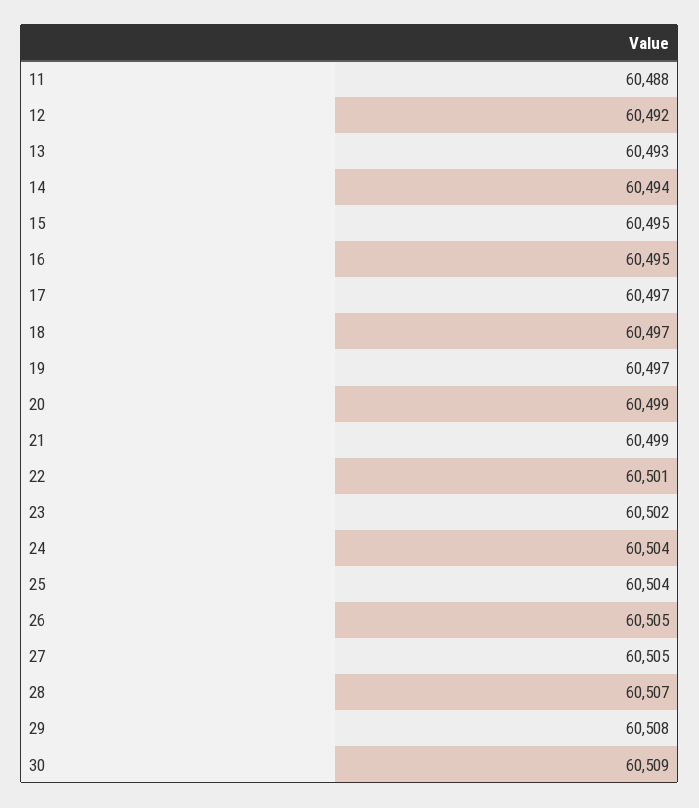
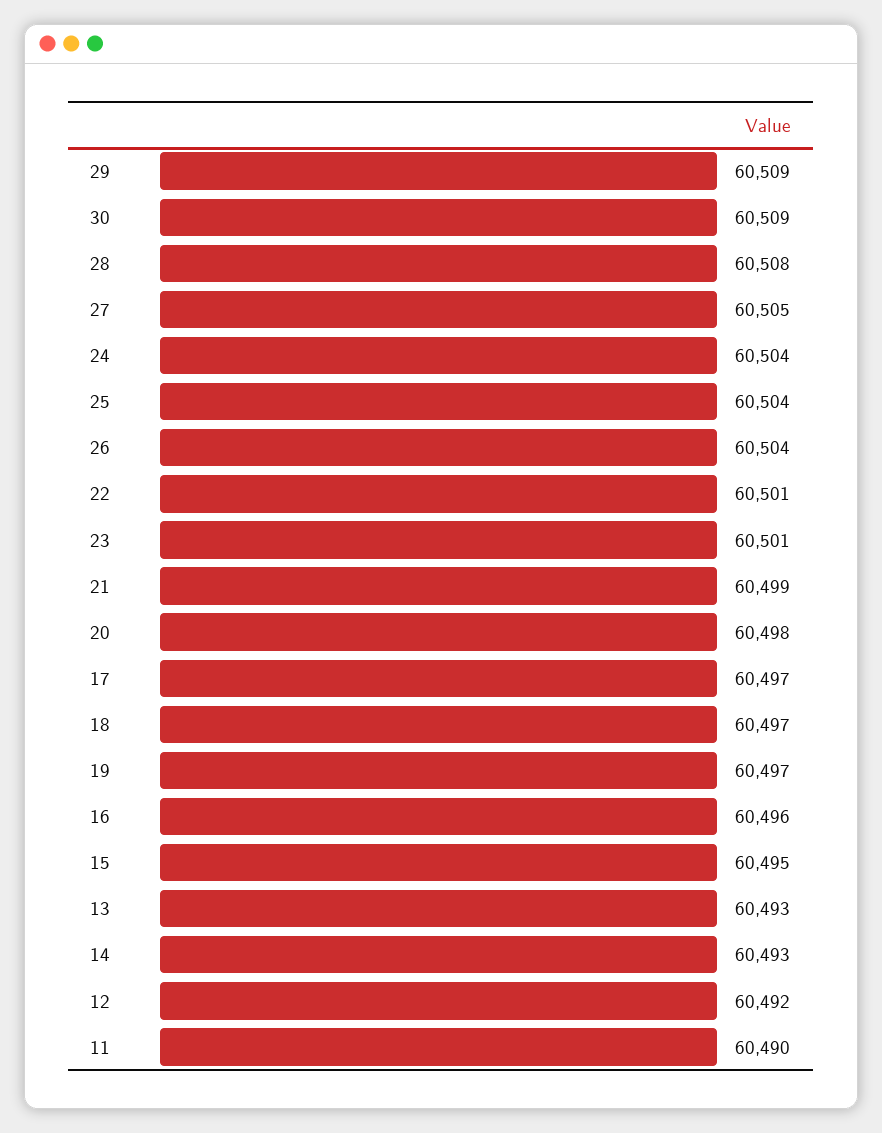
11: 60488 -> 60490
14: 60494 -> 60493
16: 60495 -> 60496
20: 60499 -> 60498
23: 60502 -> 60501
26: 60505 -> 60504
28: 60507 -> 60508
29: 60508 -> 60509

